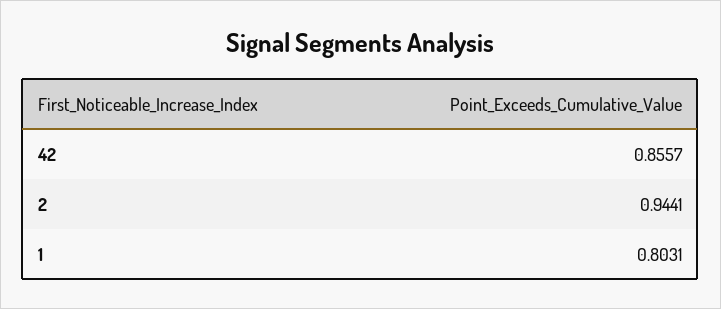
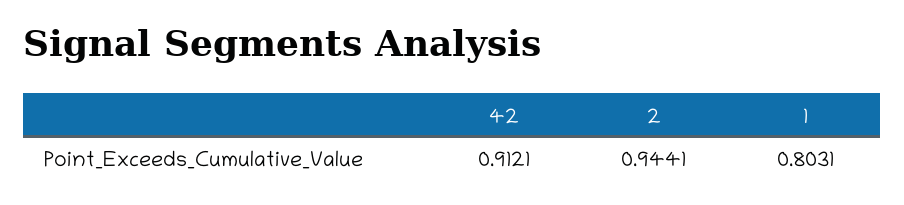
42: 0.8557 -> 0.9121

